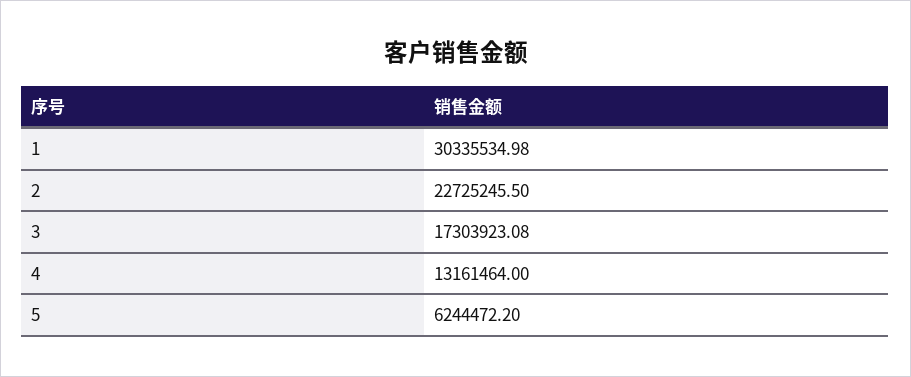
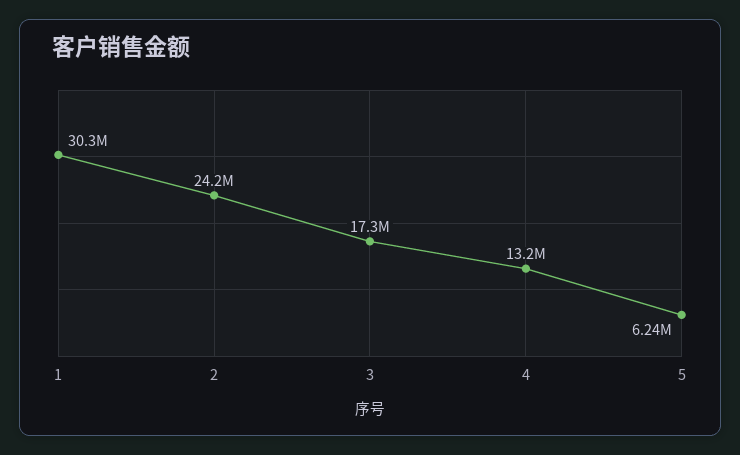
2: 22725245.5 -> 24200000

